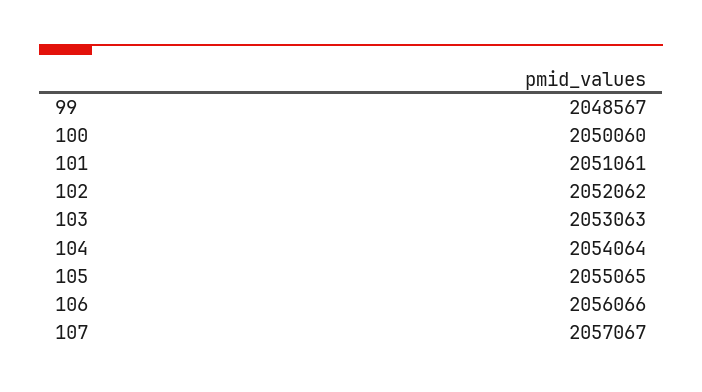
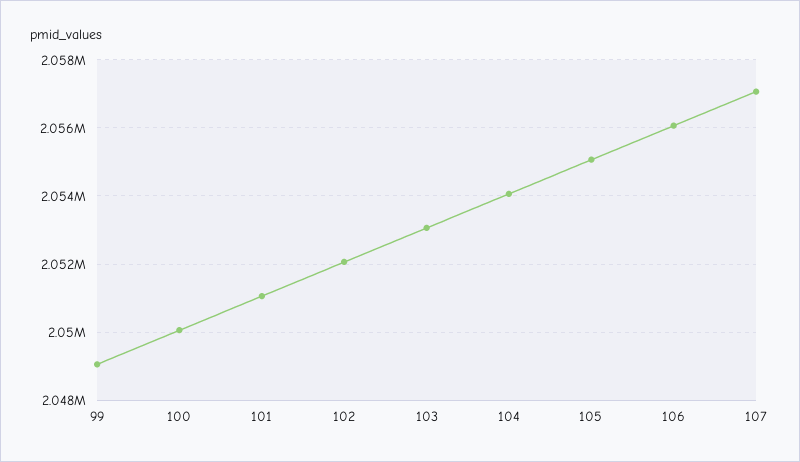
99: 2048567 -> 2049000

